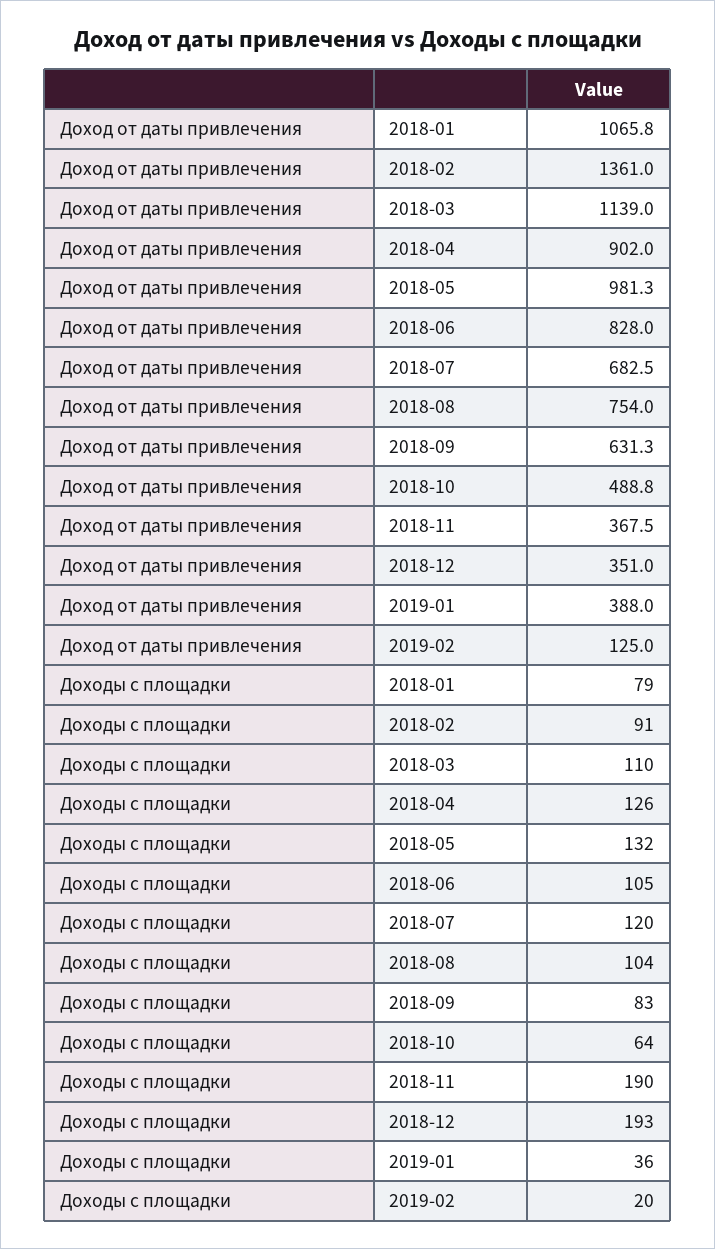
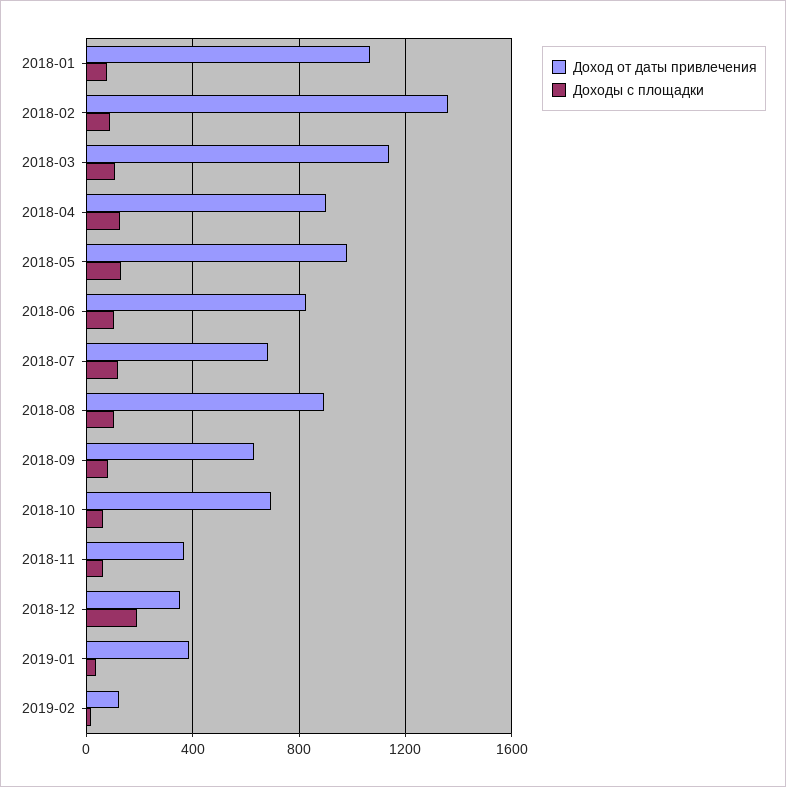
Доход от даты привлечения, 2018-08: 754 -> 900
Доход от даты привлечения, 2018-10: 488.8 -> 700
Доходы с площадки, 2018-11: 190 -> 50

